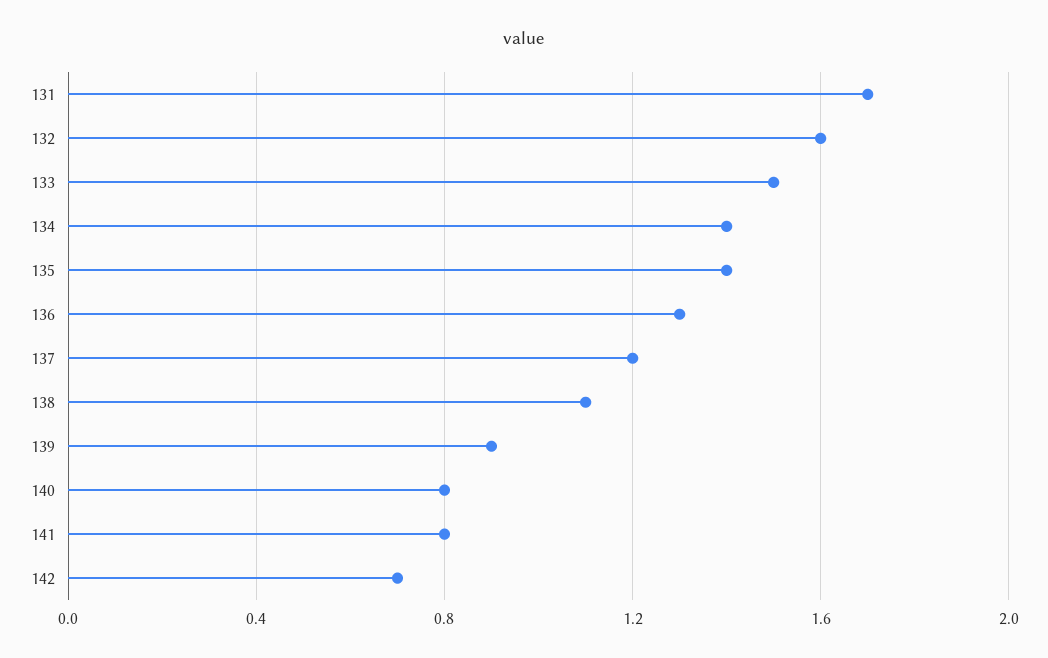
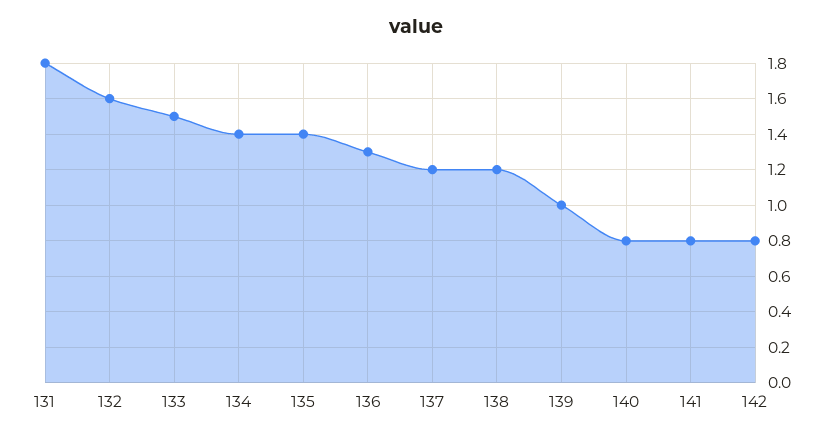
131: 1.7 -> 1.8
138: 1.1 -> 1.2
139: 0.9 -> 1
142: 0.7 -> 0.8

